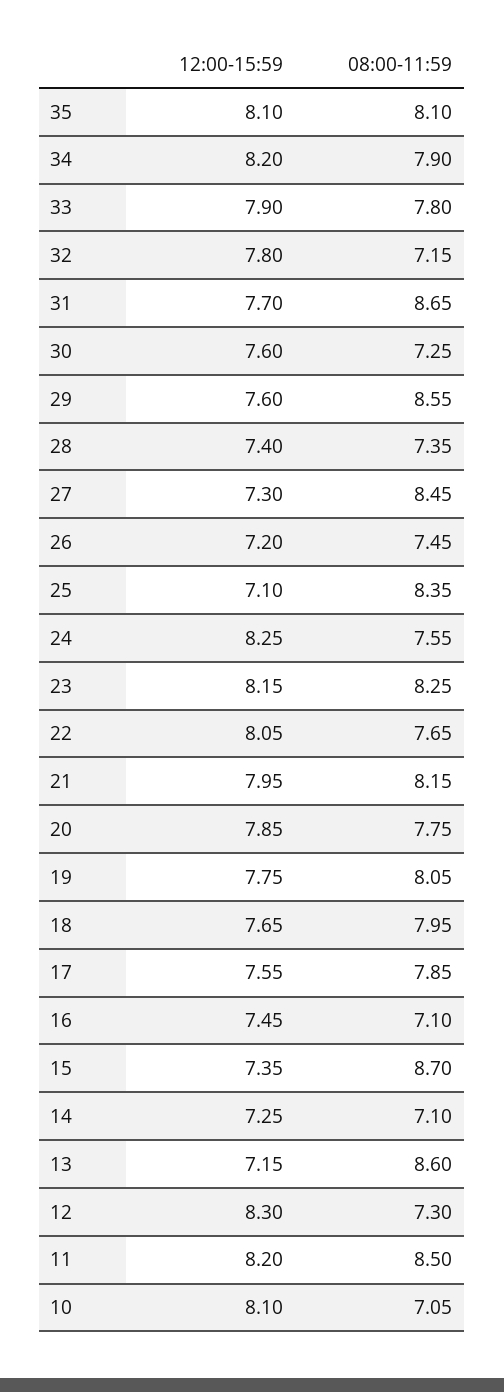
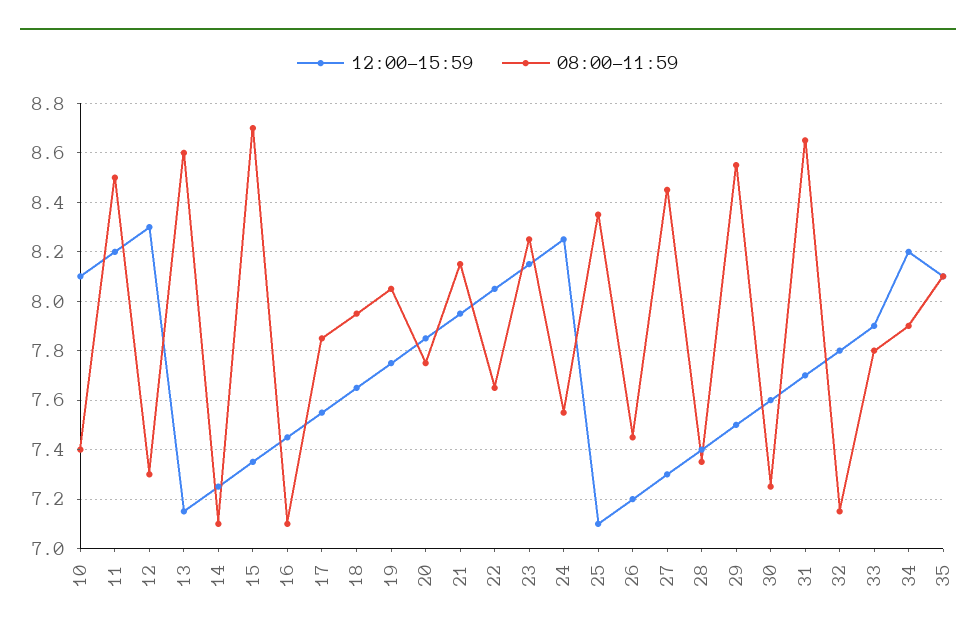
12:00-15:59, 29: 7.6 -> 7.5
08:00-11:59, 10: 7.05 -> 7.4

